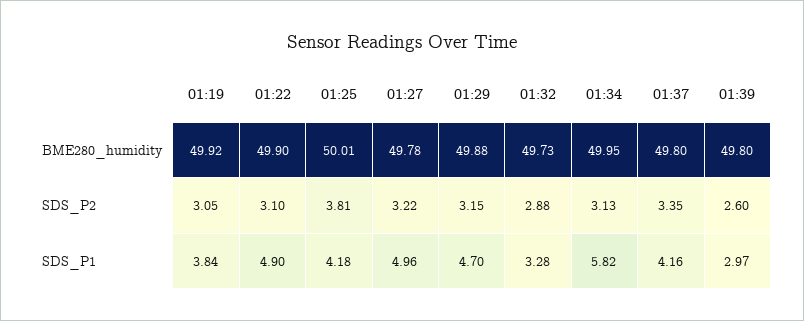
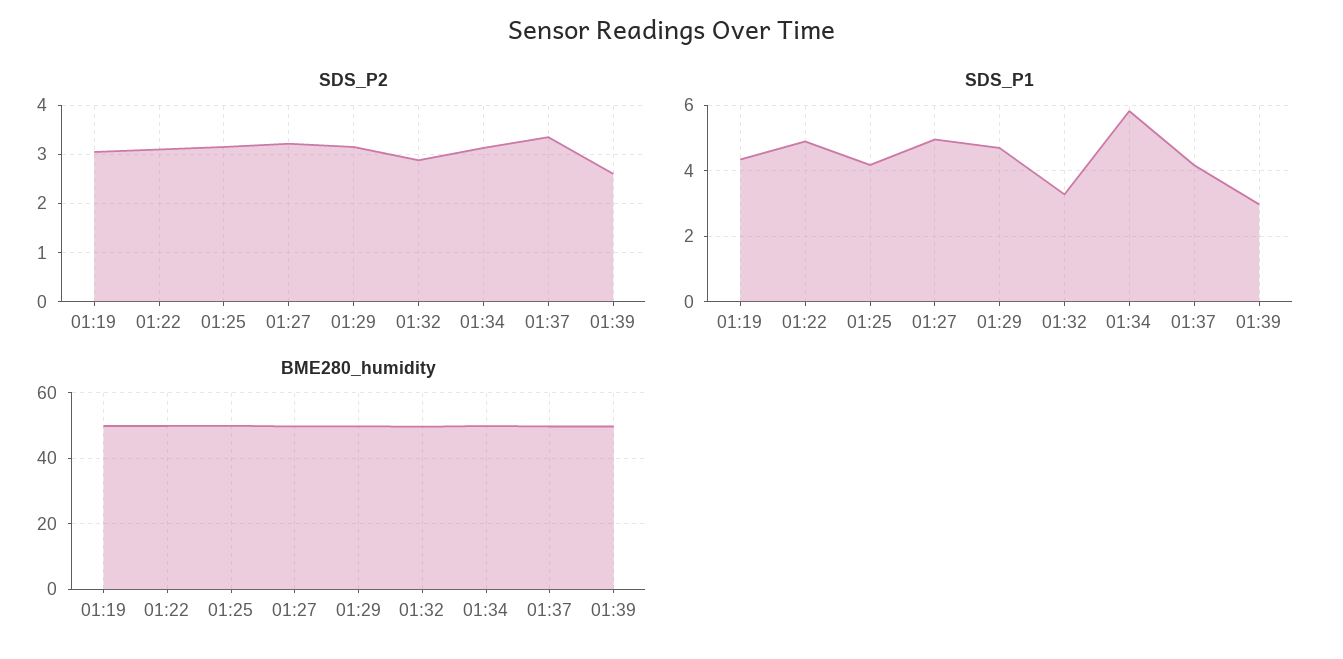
SDS_P2, 01:25: 3.81 -> 3.2
SDS_P1, 01:19: 3.84 -> 4.4

